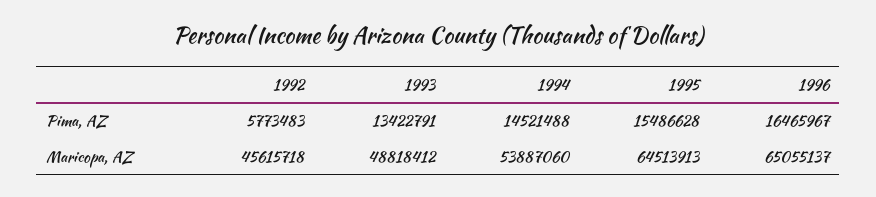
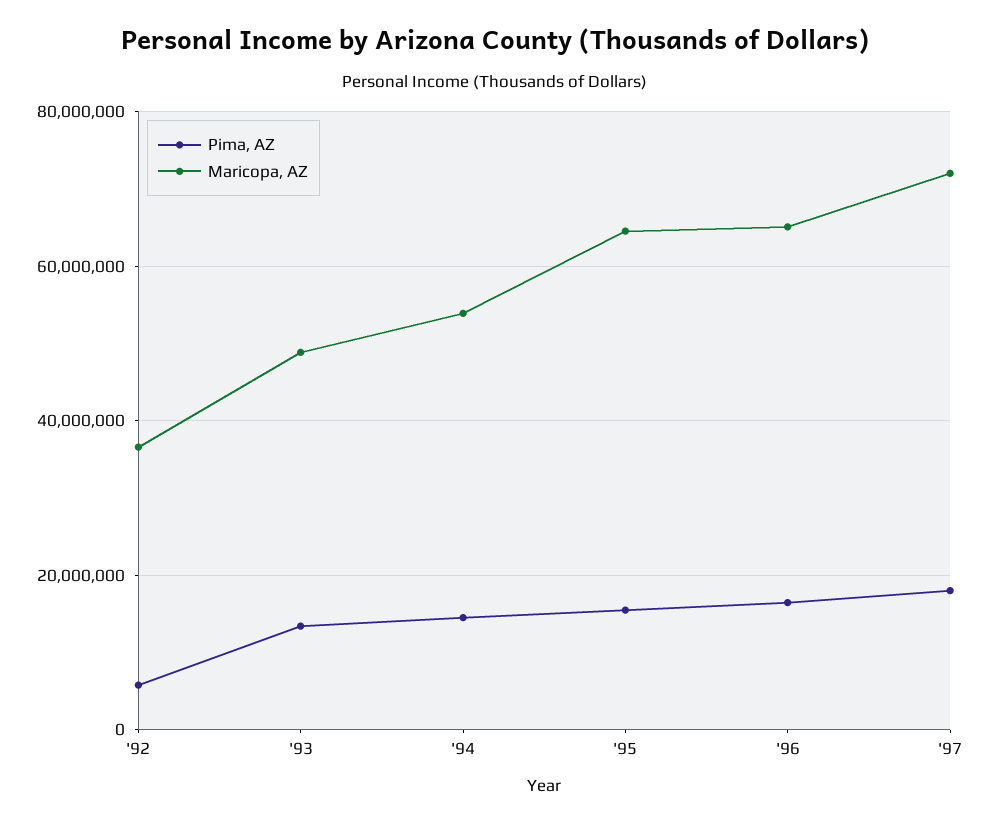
Maricopa, AZ, 1992: 45615718 -> 36000000
Pima, AZ, '97: none -> 18000000
Maricopa, AZ, '97: none -> 72000000

